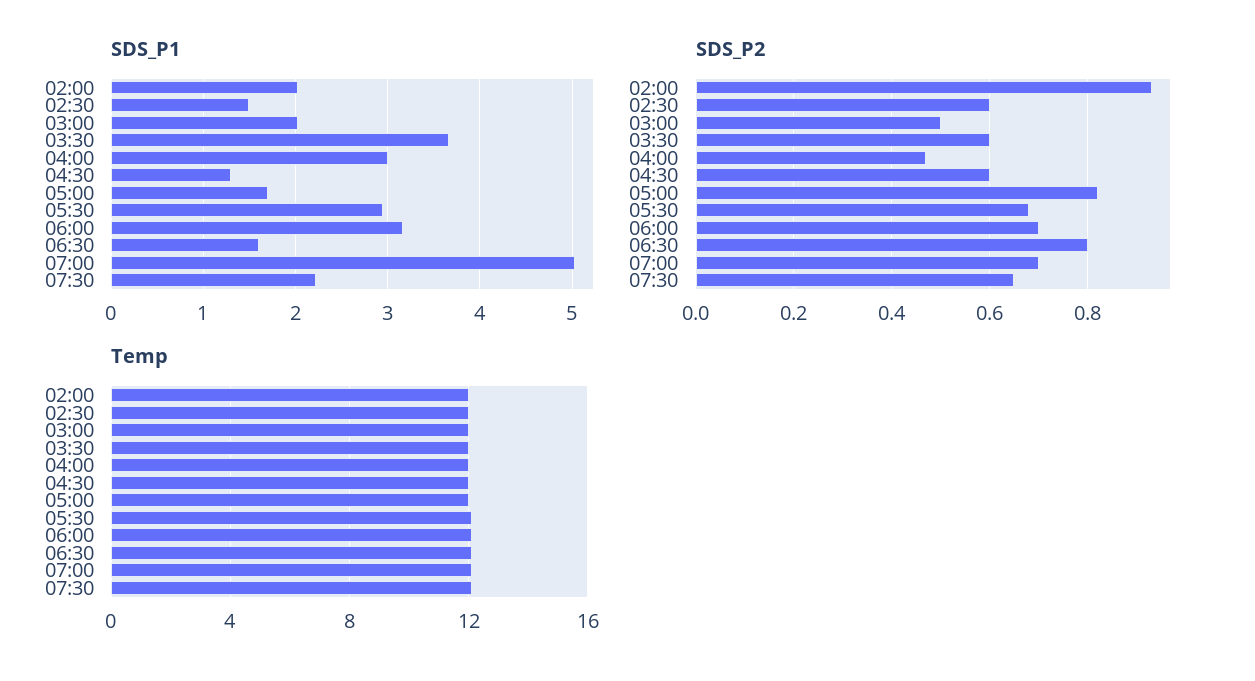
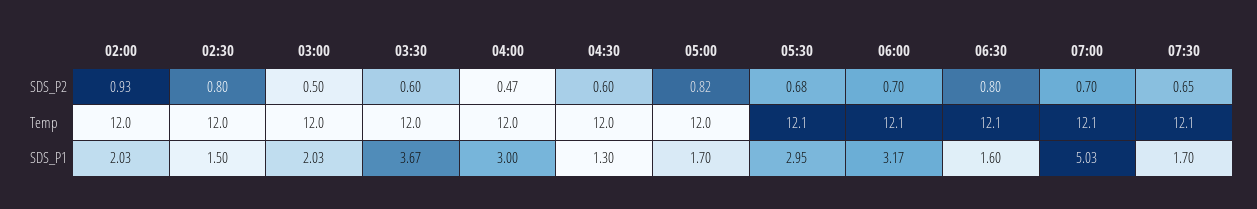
SDS_P1, 07:30: 2.2 -> 1.7
SDS_P2, 02:30: 0.6 -> 0.8

